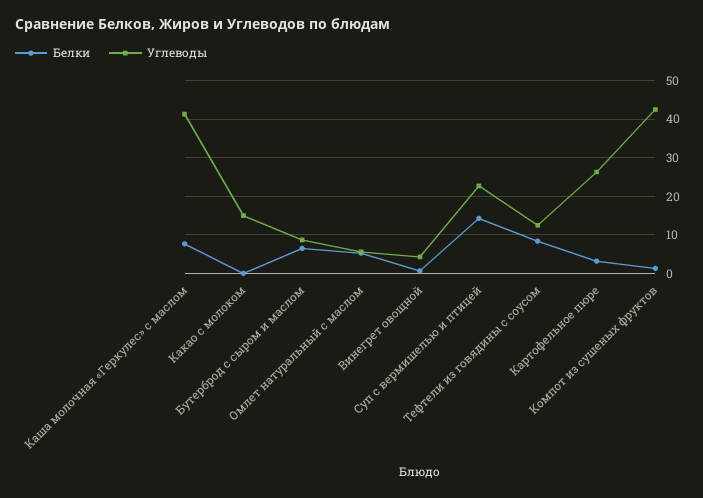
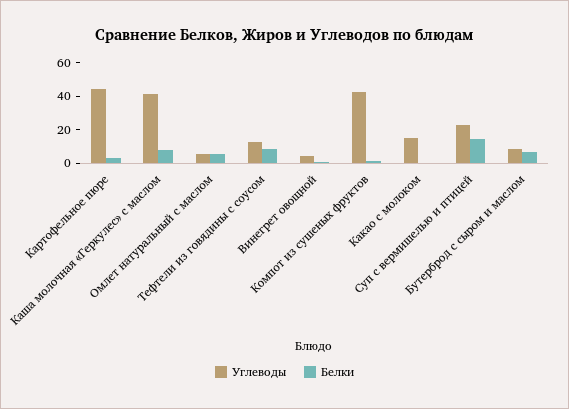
Углеводы, Картофельное пюре: 26 -> 45

